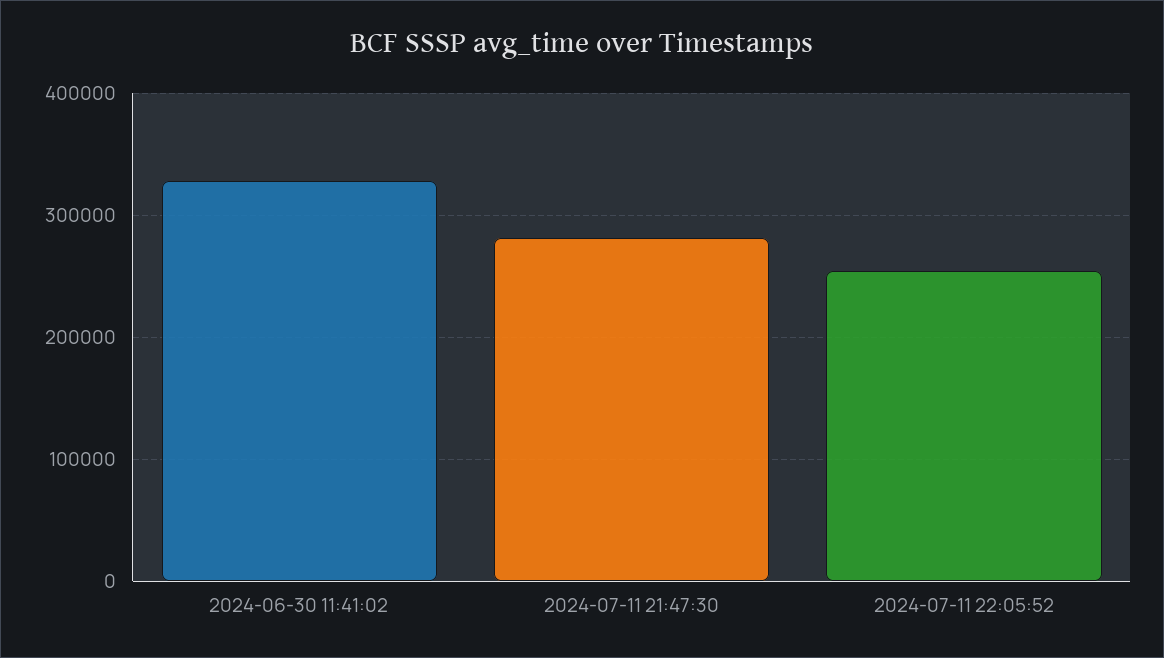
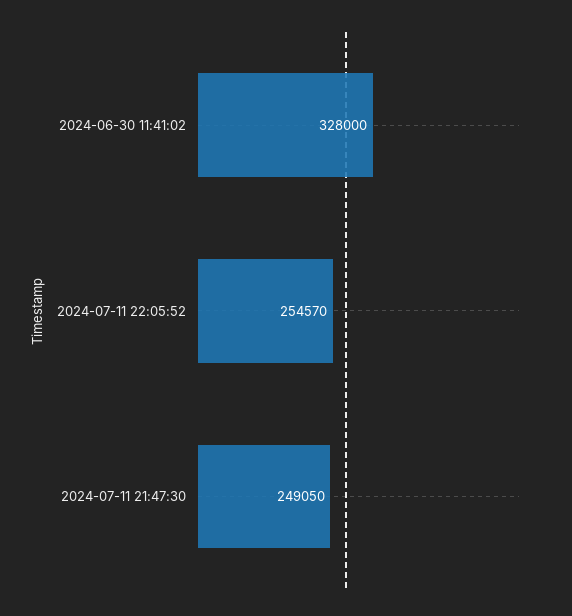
2024-07-11 21:47:30: 280000 -> 249050

